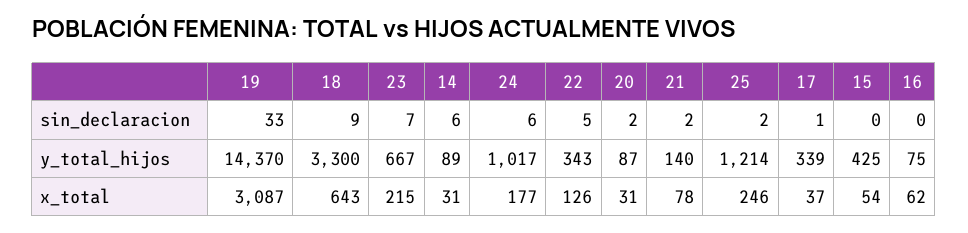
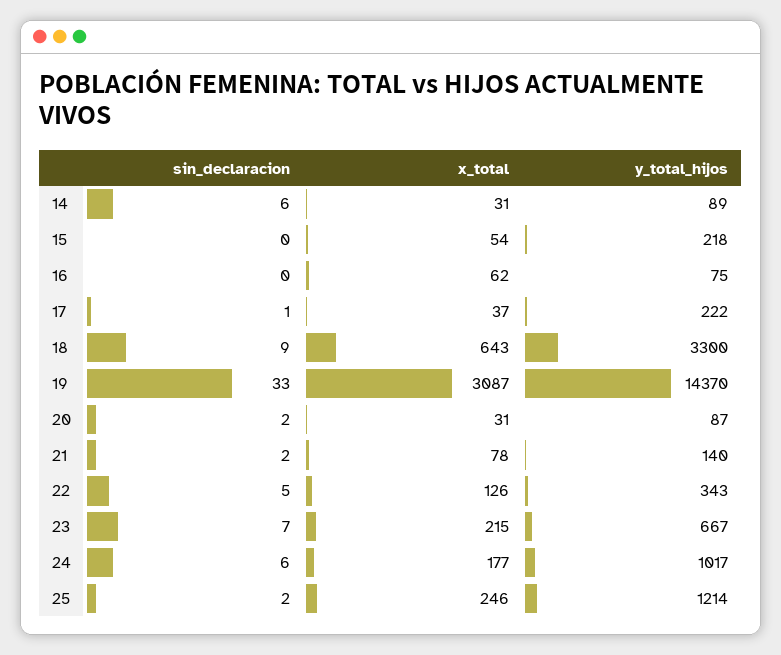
17, y_total_hijos: 339 -> 222
15, y_total_hijos: 425 -> 218

